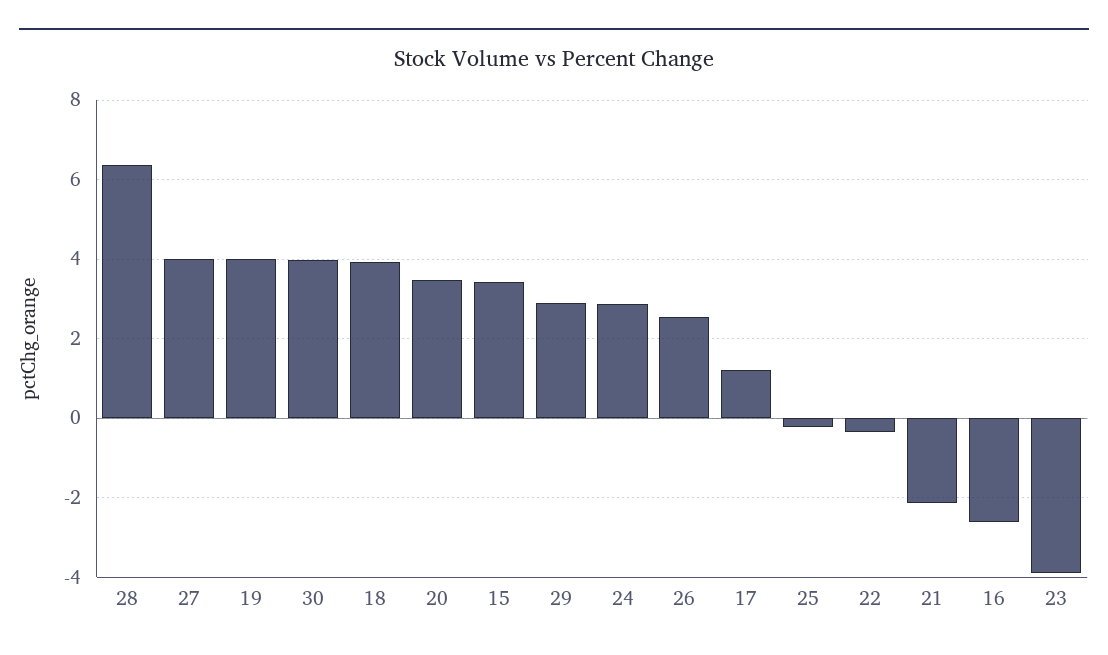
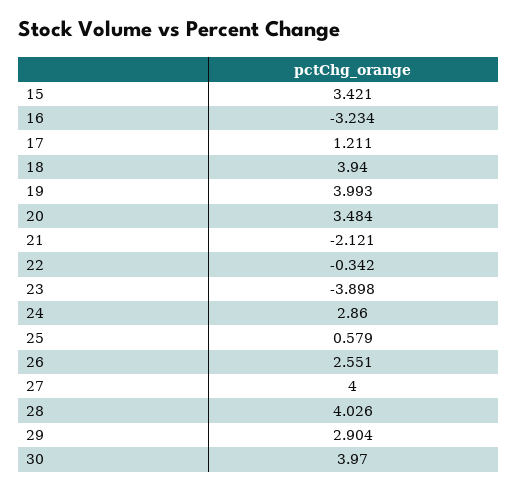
28: 6.4 -> 4.026
25: -0.2 -> 0.579
16: -2.6 -> -3.234

